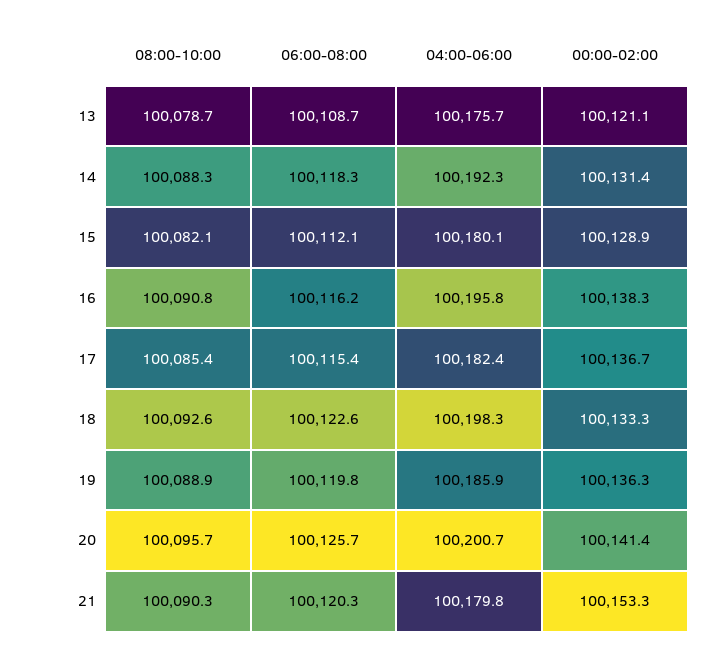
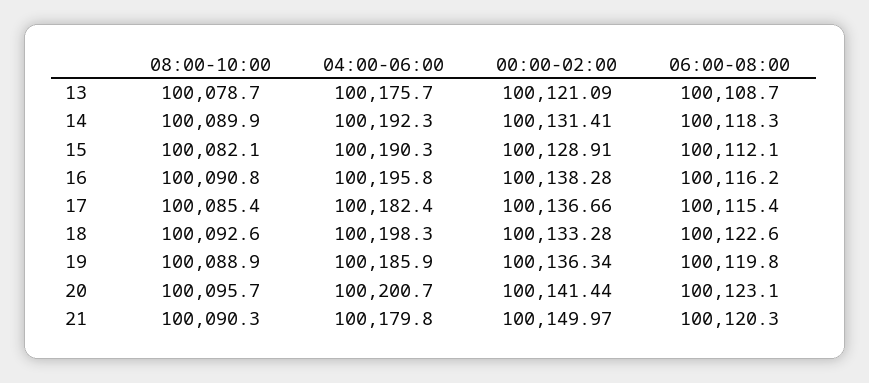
08:00-10:00, 14: 100088.3 -> 100089.9
04:00-06:00, 15: 100180.1 -> 100190.3
06:00-08:00, 20: 100125.7 -> 100123.1
00:00-02:00, 21: 100153.3 -> 100149.97

